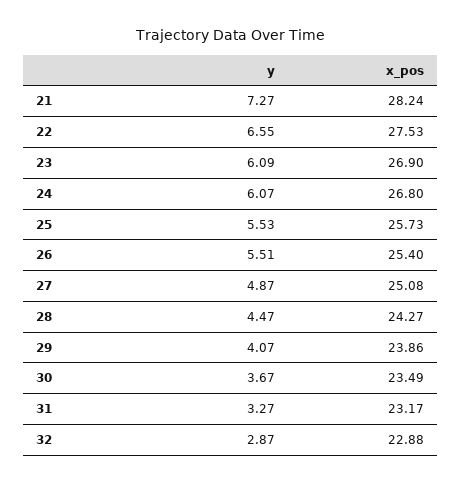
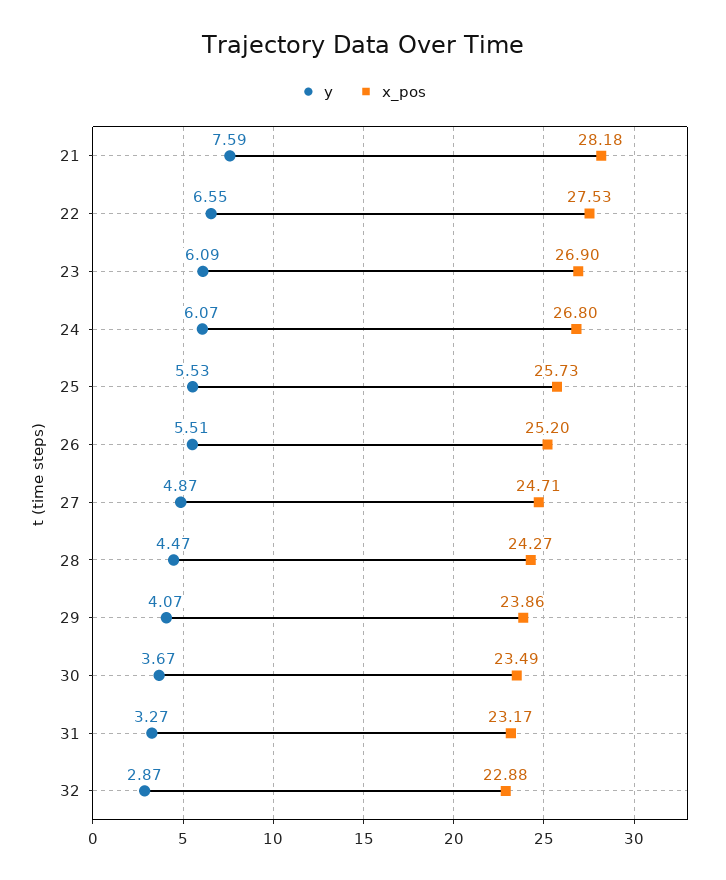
y, 21: 7.27 -> 7.59
x_pos, 21: 28.24 -> 28.18
x_pos, 26: 25.4 -> 25.2
x_pos, 27: 25.08 -> 24.71

